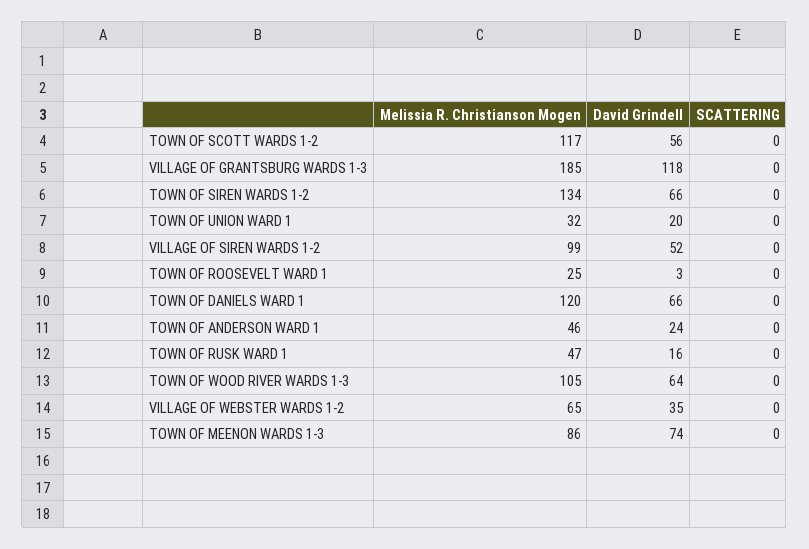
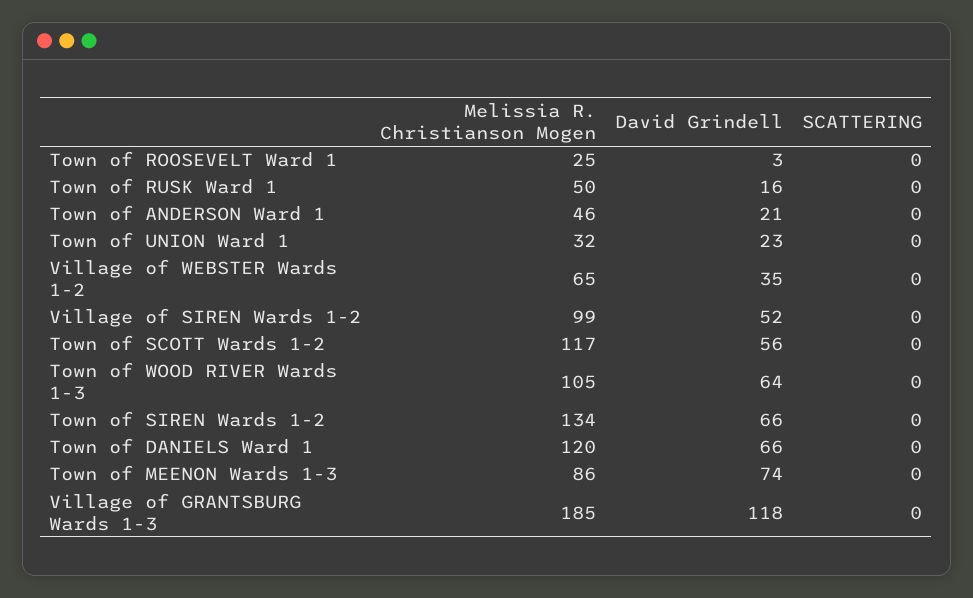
David Grindell, TOWN OF UNION WARD 1: 20 -> 23
David Grindell, TOWN OF ANDERSON WARD 1: 24 -> 21
Melissia R. Christianson Mogen, TOWN OF RUSK WARD 1: 47 -> 50

